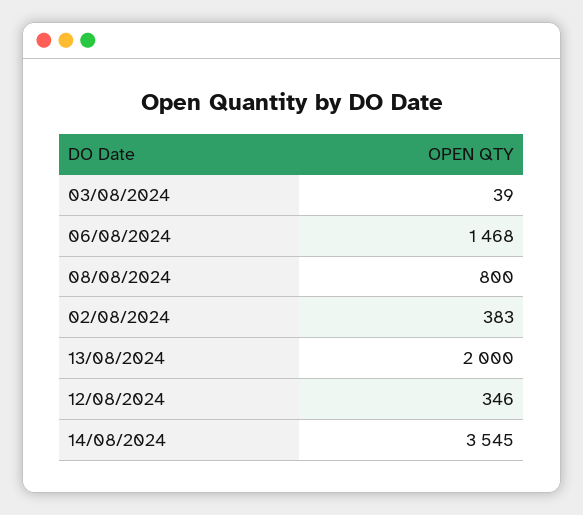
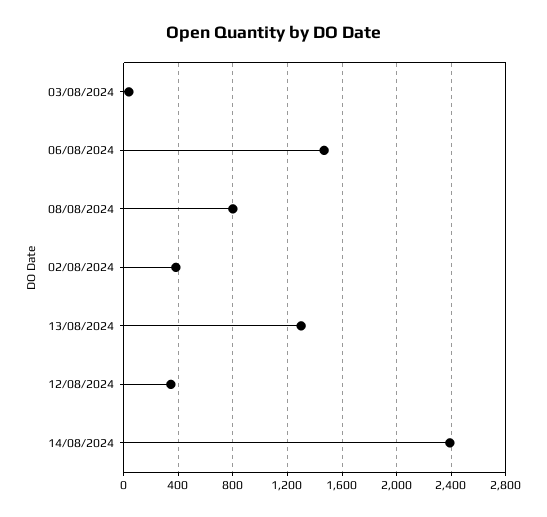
13/08/2024: 2000 -> 1300
14/08/2024: 3545 -> 2400

